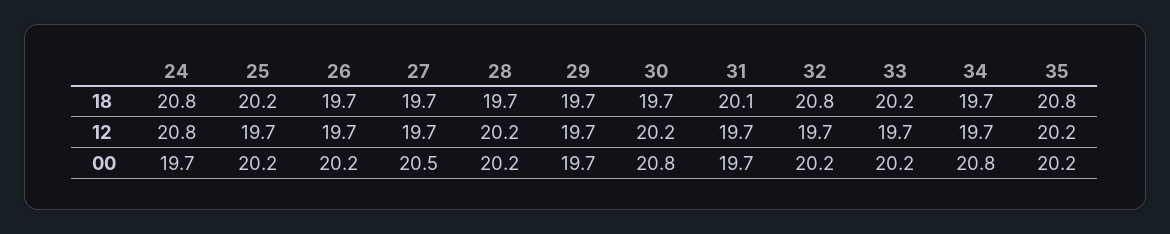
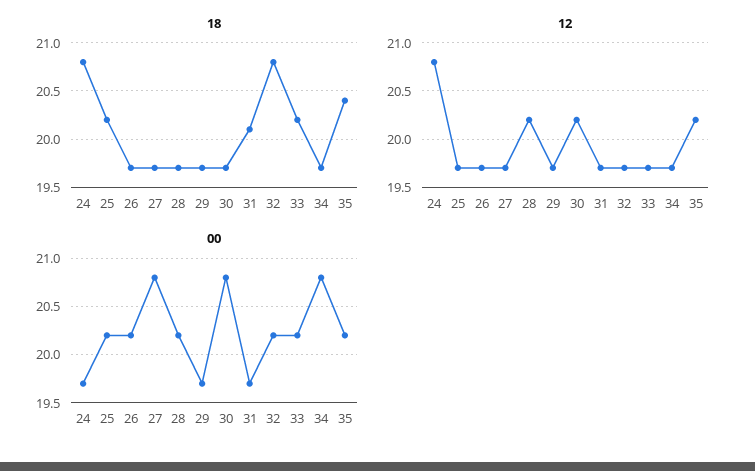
18, 35: 20.8 -> 20.4
00, 27: 20.5 -> 20.8

